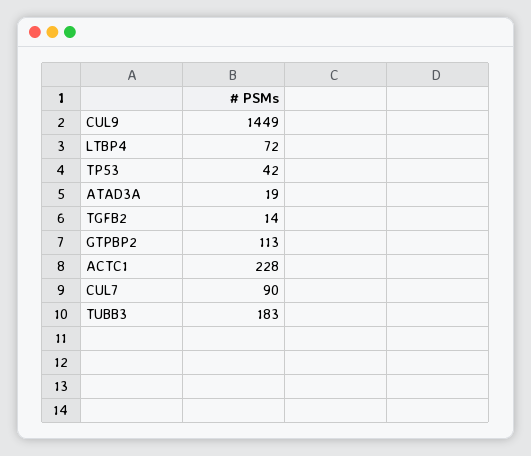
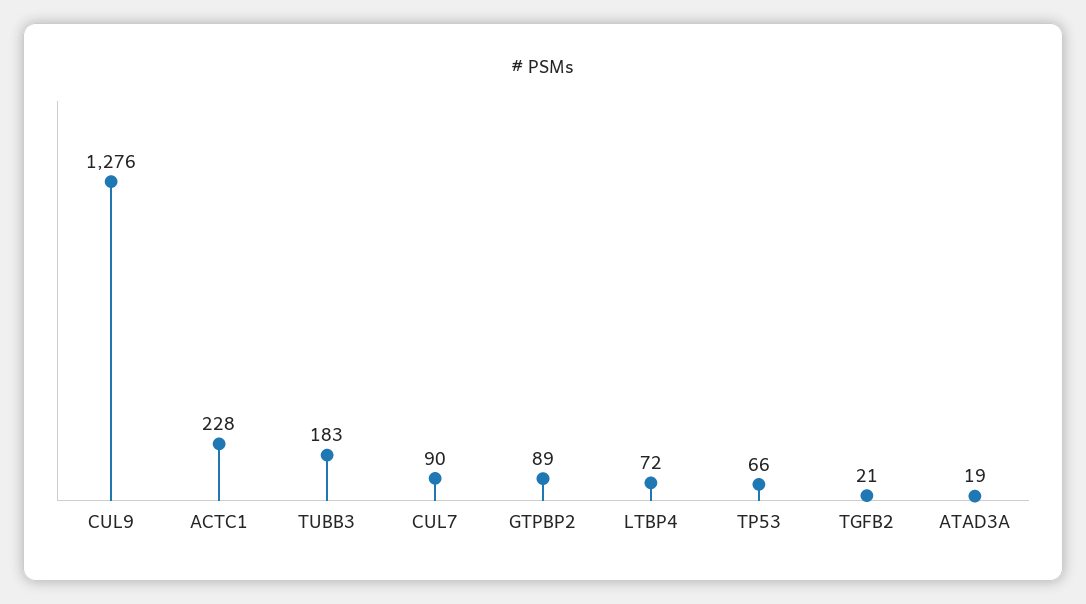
CUL9: 1449 -> 1276
TP53: 42 -> 66
TGFB2: 14 -> 21
GTPBP2: 113 -> 89

